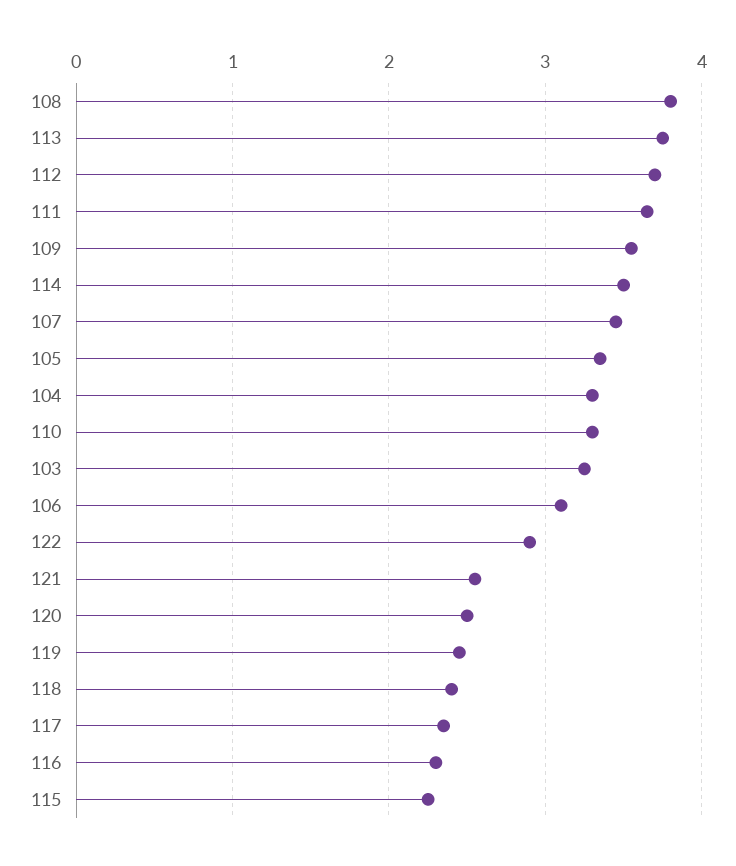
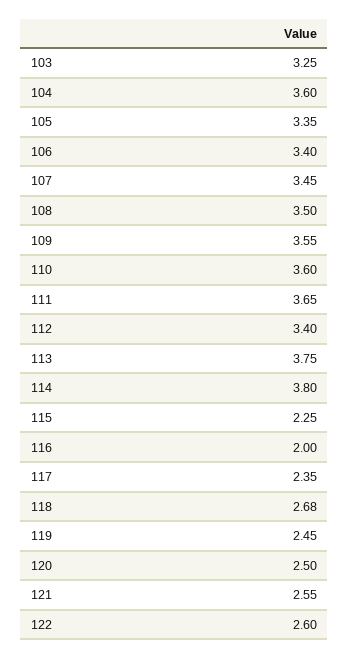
108: 3.8 -> 3.5
112: 3.7 -> 3.4
114: 3.5 -> 3.8
104: 3.3 -> 3.6
110: 3.3 -> 3.6
106: 3.1 -> 3.4
122: 2.9 -> 2.6
118: 2.4 -> 2.68
116: 2.3 -> 2

